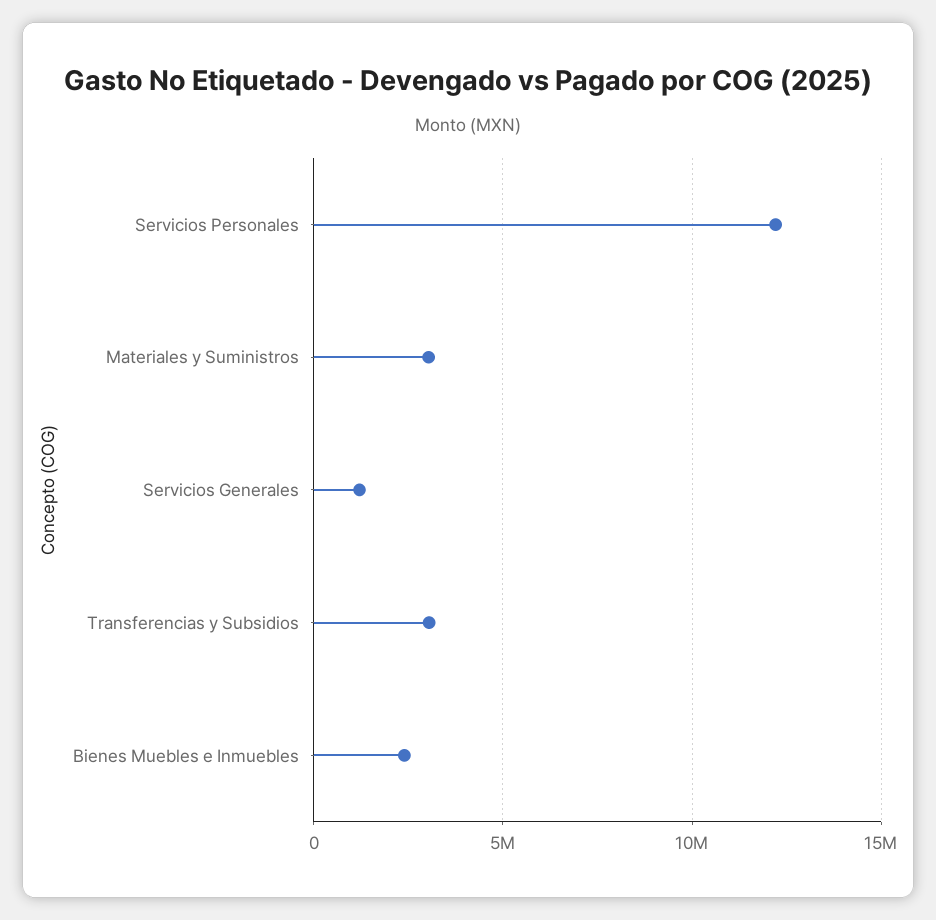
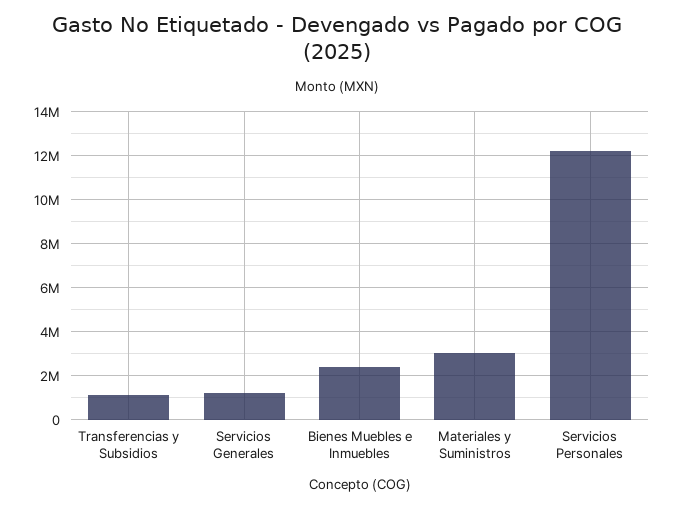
Transferencias y Subsidios: 3000000 -> 1000000

